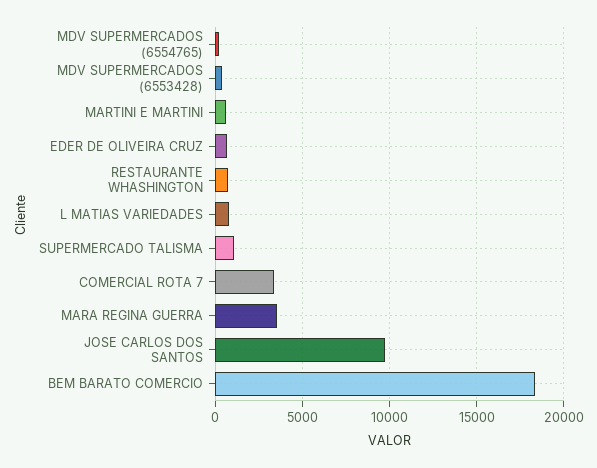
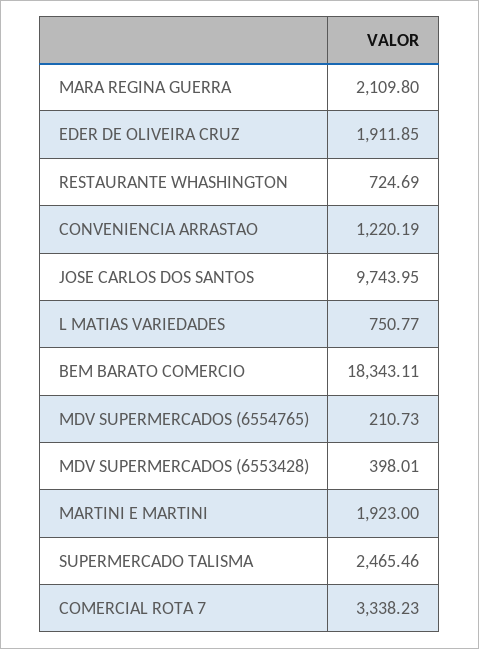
MARTINI E MARTINI: 500 -> 1923
EDER DE OLIVEIRA CRUZ: 500 -> 1911.85
SUPERMERCADO TALISMA: 1000 -> 2465.46
MARA REGINA GUERRA: 3500 -> 2109.8
CONVENIENCIA ARRASTAO: none -> 1220.19

